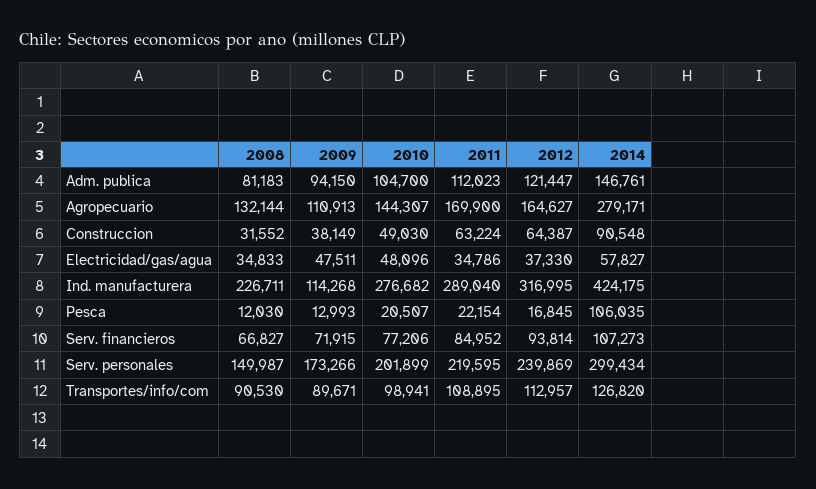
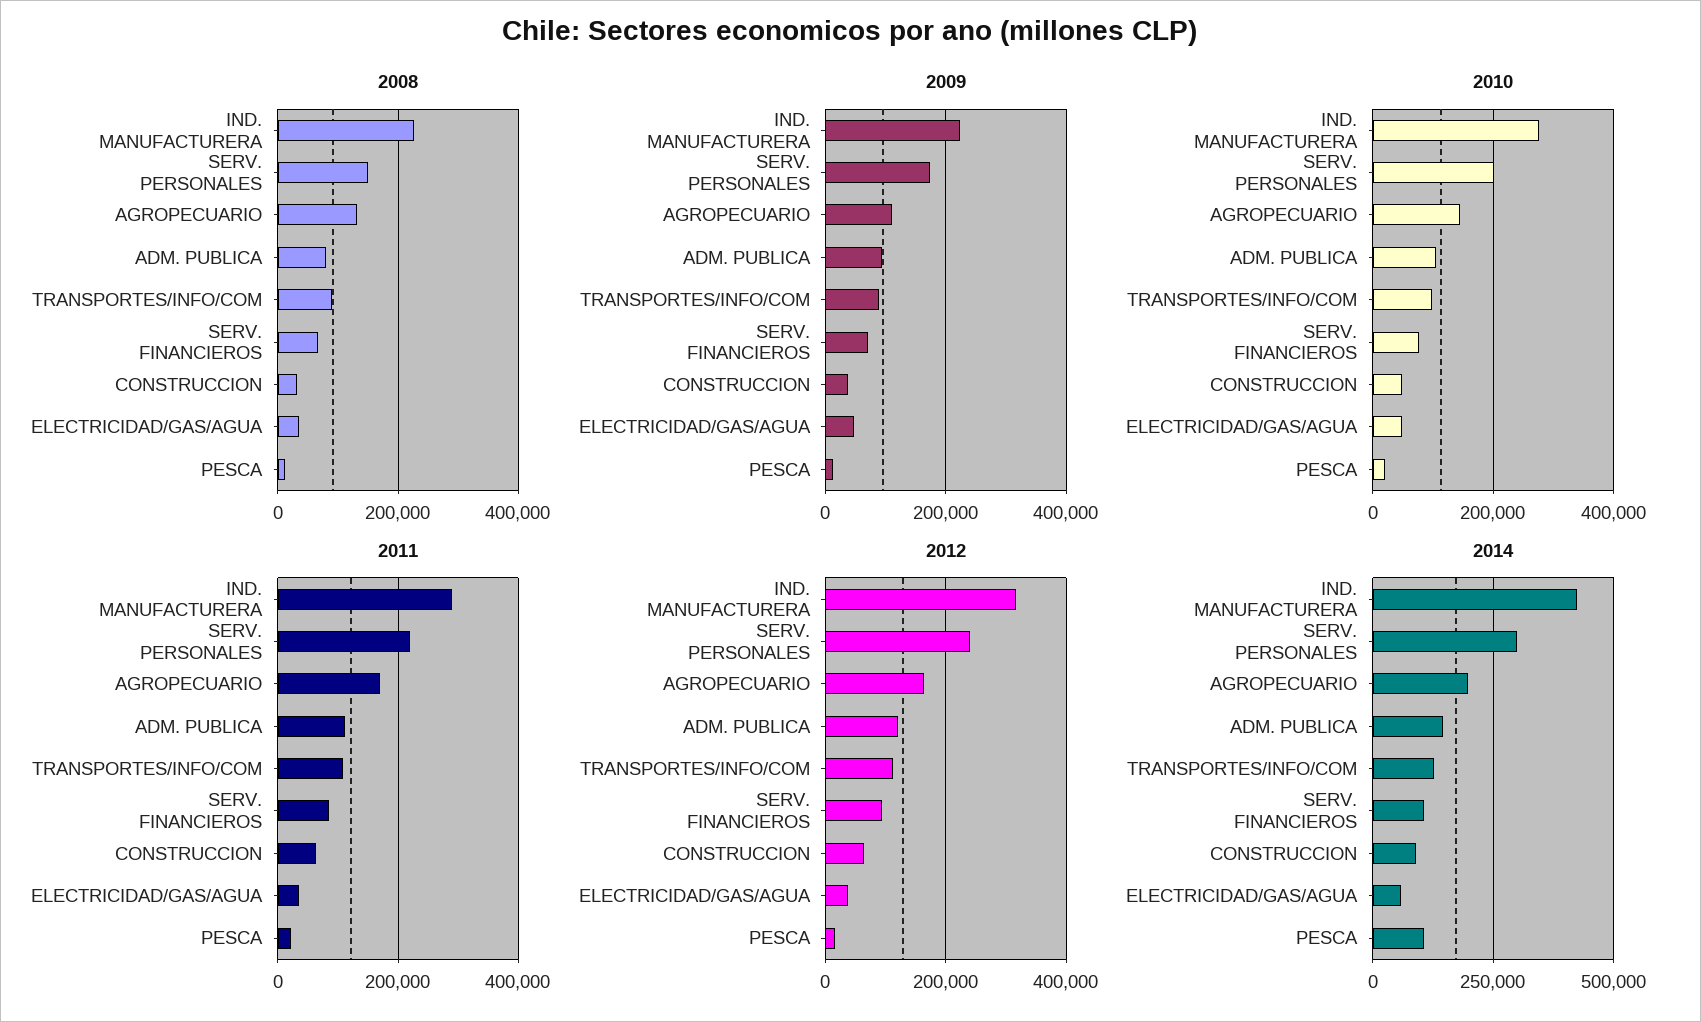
2014, Agropecuario: 279171 -> 200000
2009, Ind. manufacturera: 114268 -> 220000

